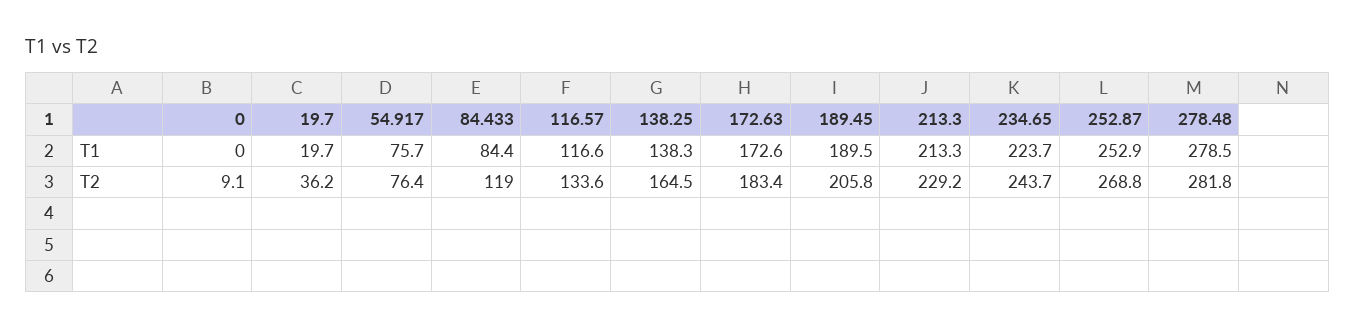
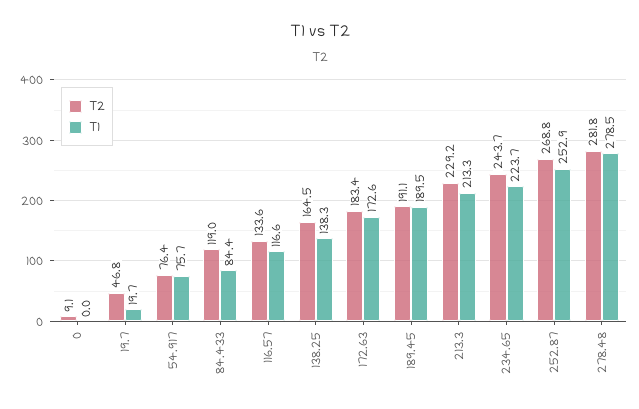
T2, 19.7: 36.2 -> 46.8
T2, 189.45: 205.8 -> 191.1

